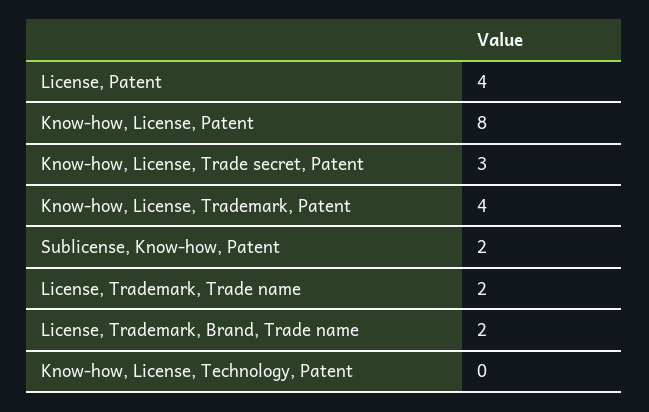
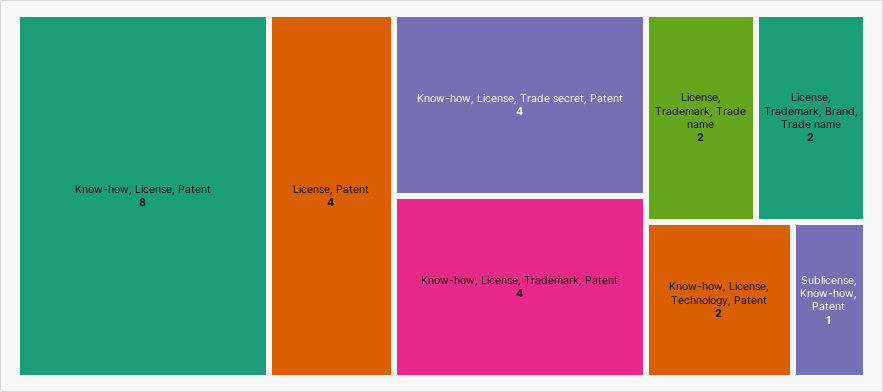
Know-how, License, Trade secret, Patent: 3 -> 4
Sublicense, Know-how, Patent: 2 -> 1
Know-how, License, Technology, Patent: 0 -> 2

